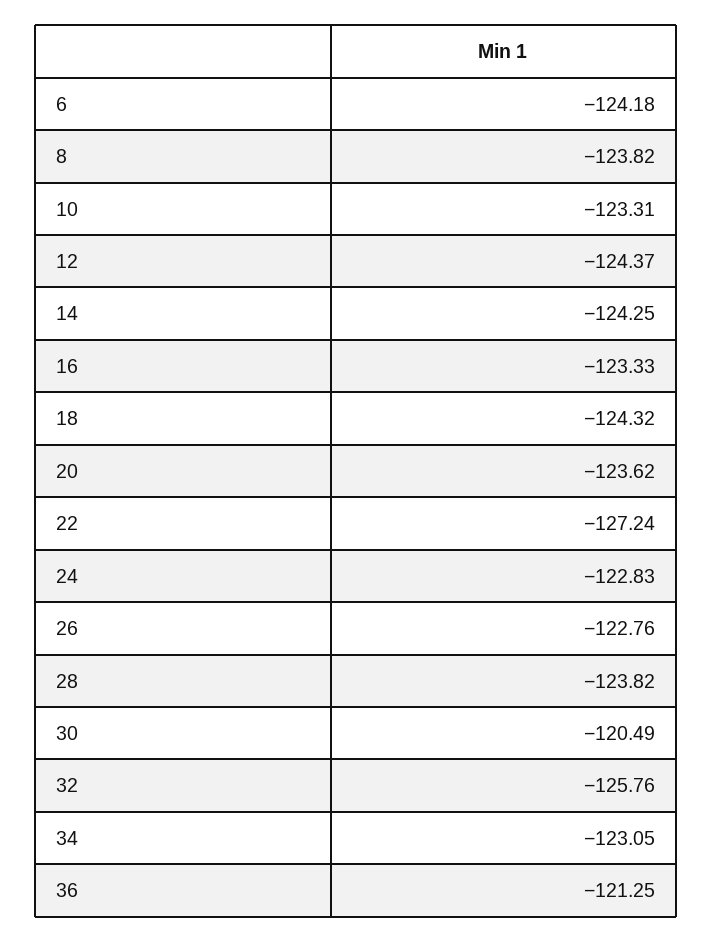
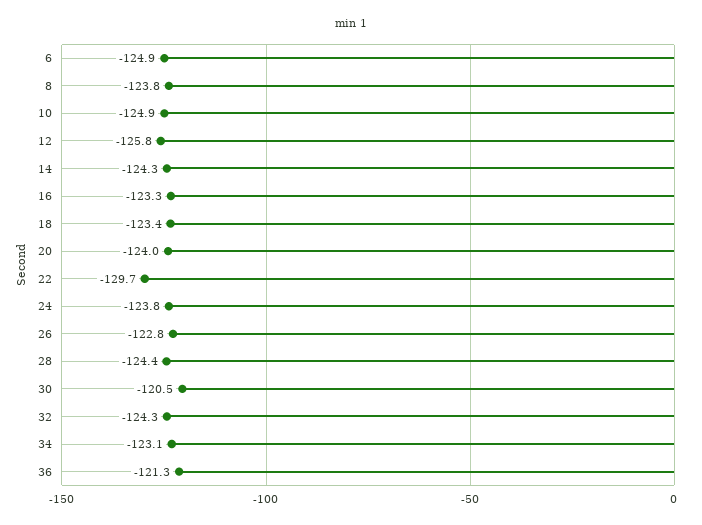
6: -124.18 -> -124.9
10: -123.31 -> -124.9
12: -124.37 -> -125.8
18: -124.32 -> -123.4
20: -123.62 -> -124
22: -127.24 -> -129.7
24: -122.83 -> -123.8
28: -123.82 -> -124.4
32: -125.76 -> -124.3

